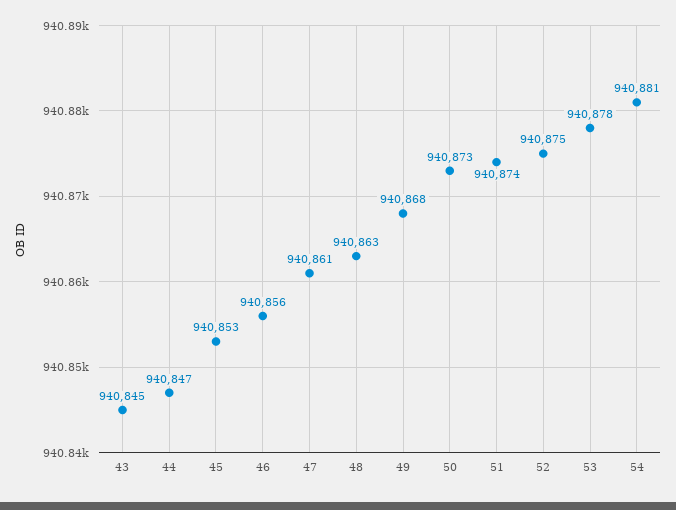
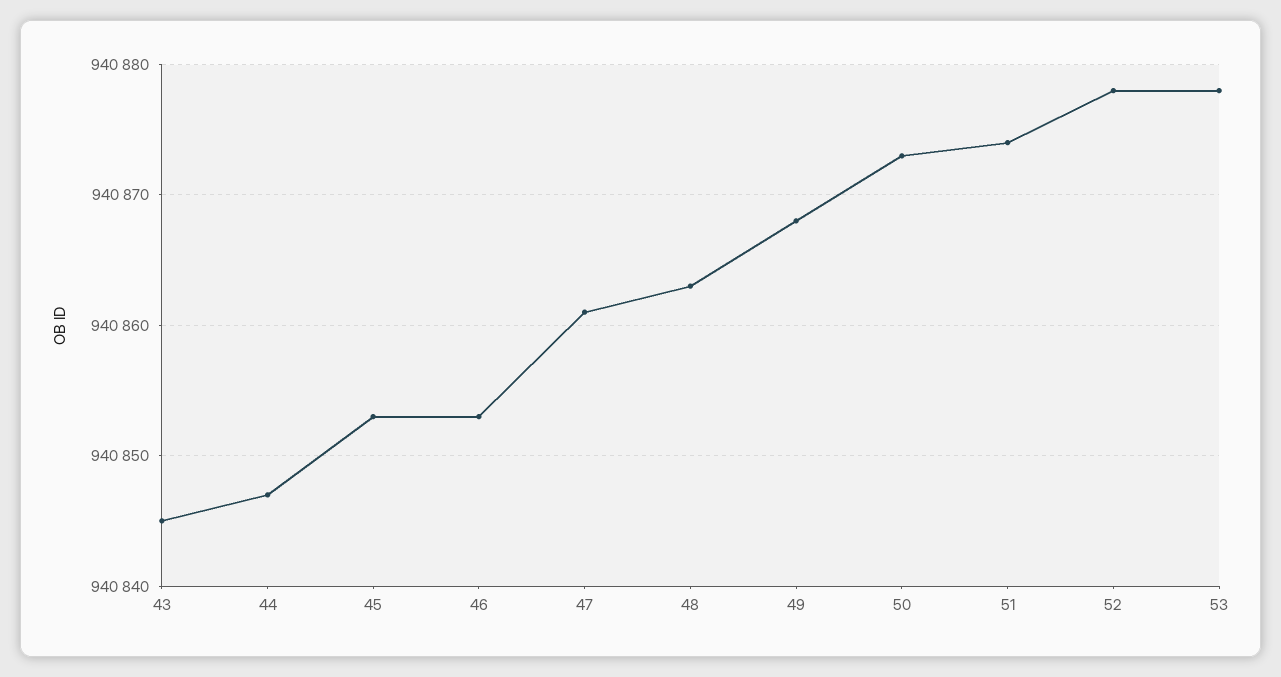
46: 940856 -> 940853
52: 940875 -> 940878
54: 940881 -> none

